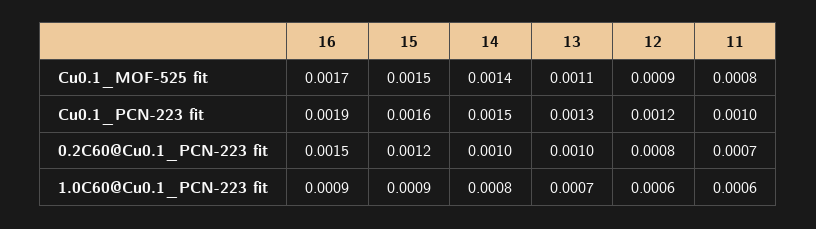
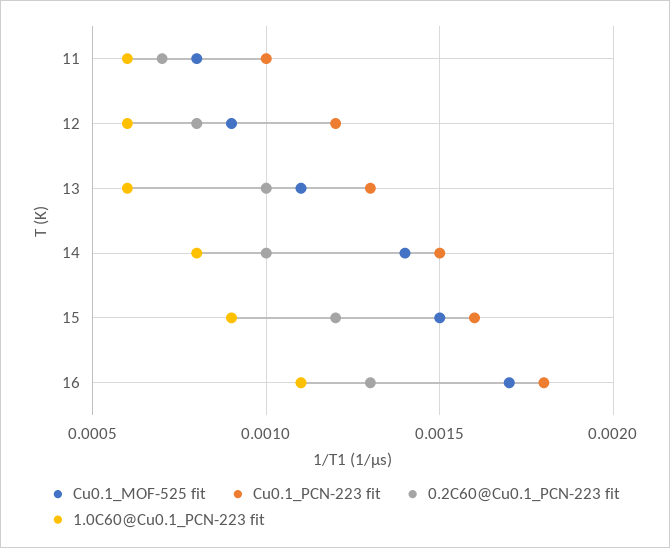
Cu0.1_PCN-223 fit, 16: 0.0019 -> 0.0018
0.2C60@Cu0.1_PCN-223 fit, 16: 0.0015 -> 0.0013
1.0C60@Cu0.1_PCN-223 fit, 16: 0.0009 -> 0.0011
1.0C60@Cu0.1_PCN-223 fit, 13: 0.0007 -> 0.0006

